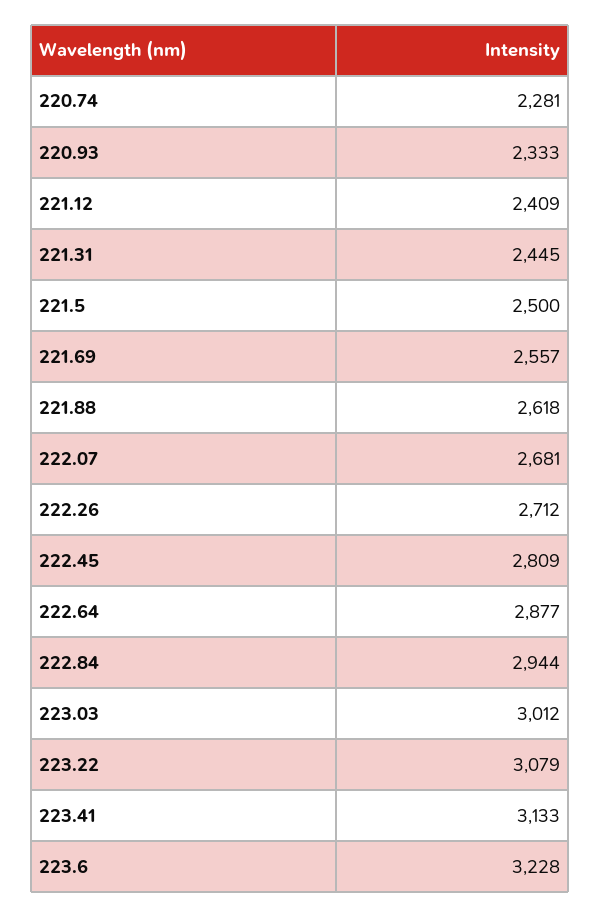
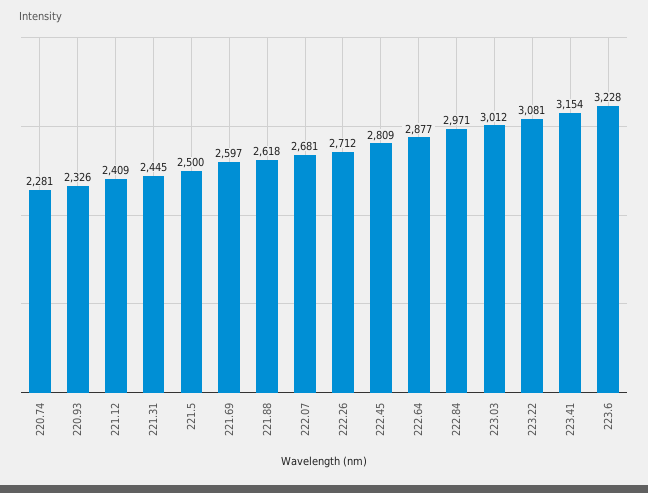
220.93: 2333 -> 2326
221.69: 2557 -> 2597
222.84: 2944 -> 2971
223.22: 3079 -> 3081
223.41: 3133 -> 3154

